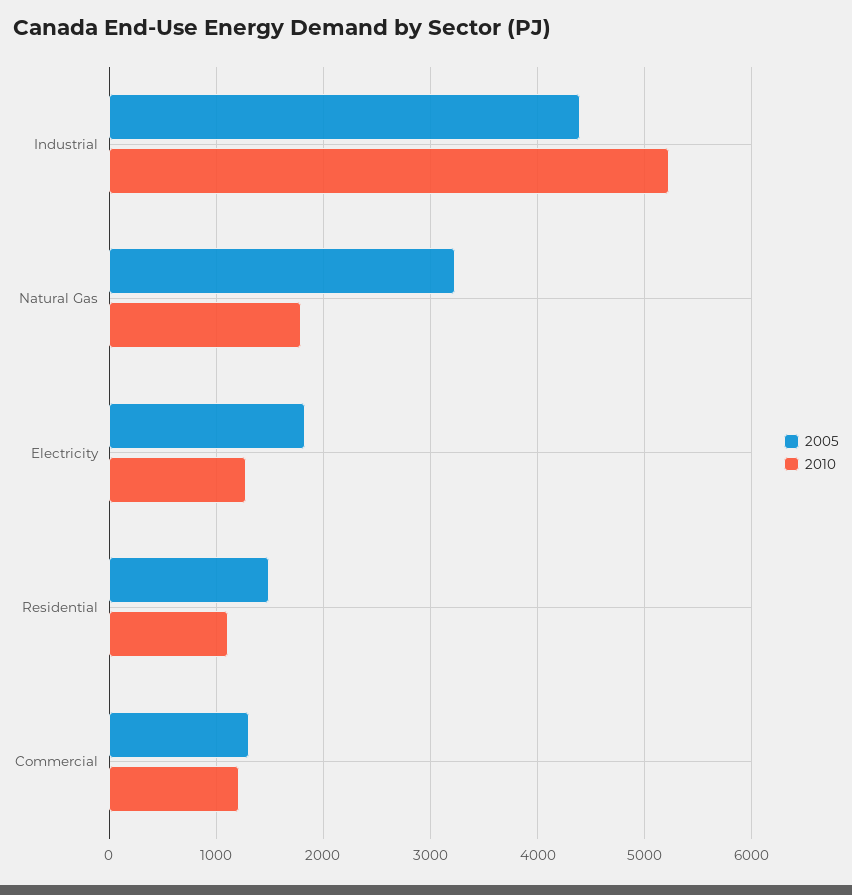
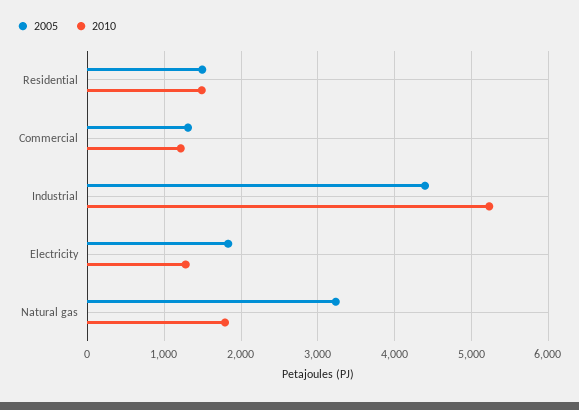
2010, Residential: 1100 -> 1500

